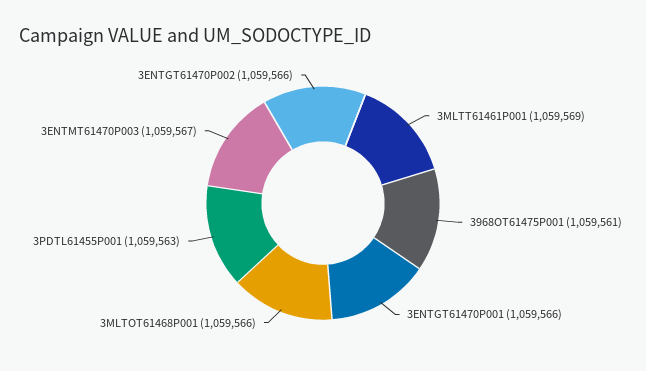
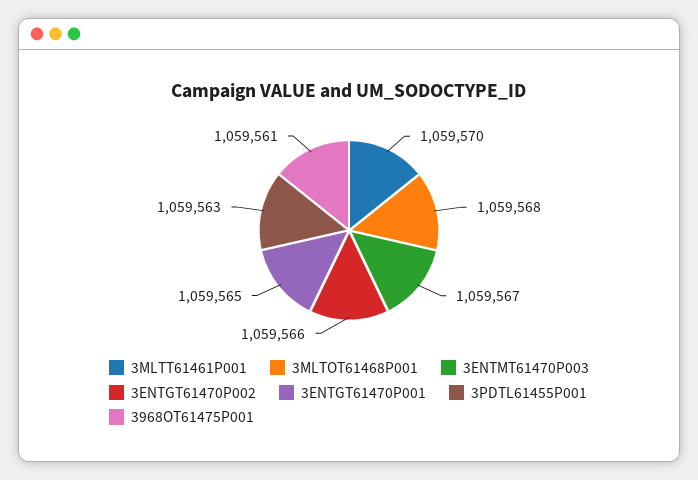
3MLTT61461P001: 1059569 -> 1059570
3ENTGT61470P001: 1059566 -> 1059565
3MLTOT61468P001: 1059566 -> 1059568

